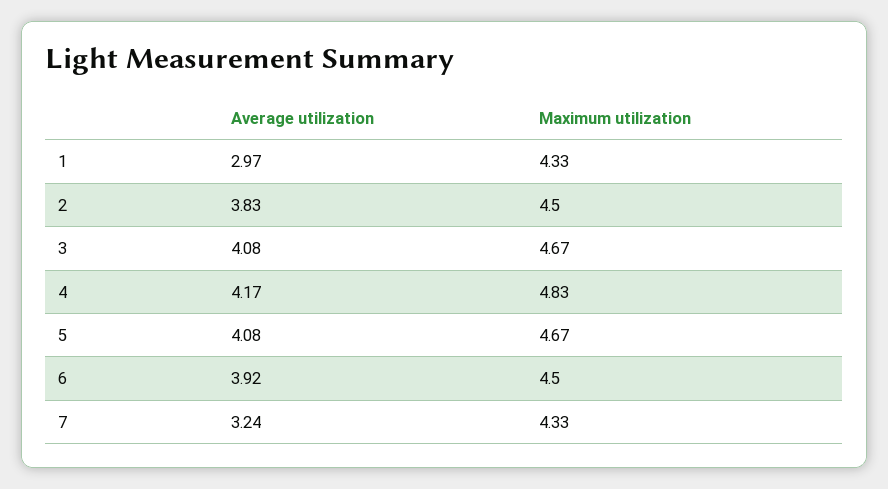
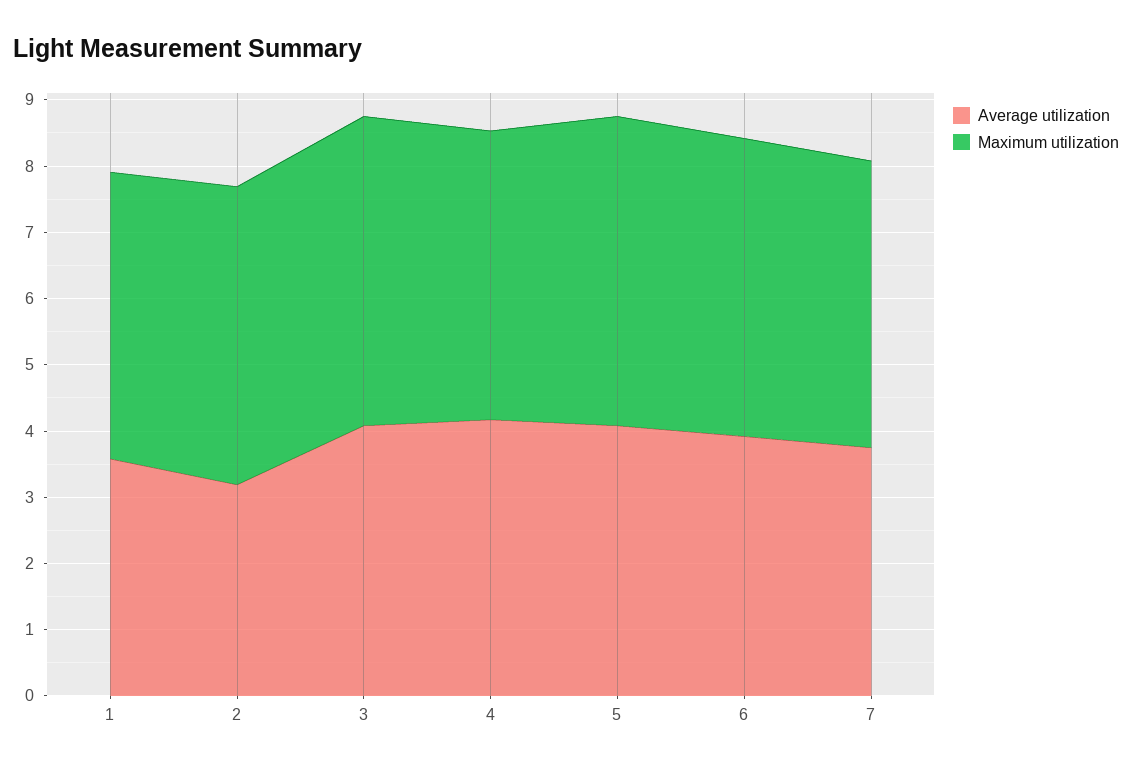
Average utilization, 1: 2.97 -> 3.6
Average utilization, 2: 3.83 -> 3.2
Maximum utilization, 4: 4.83 -> 4.4
Average utilization, 7: 3.24 -> 3.8

